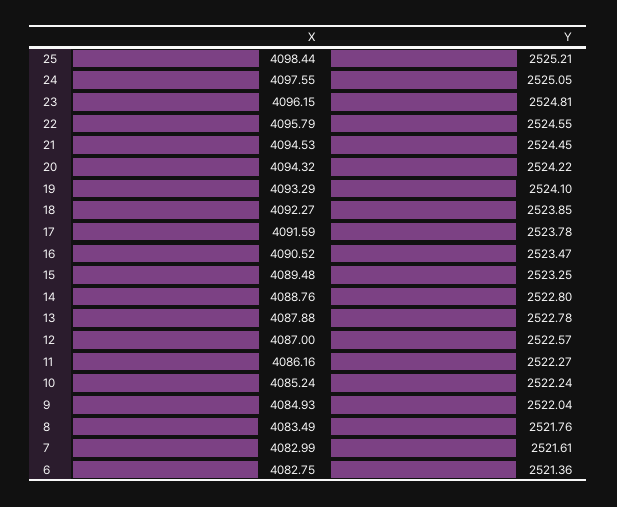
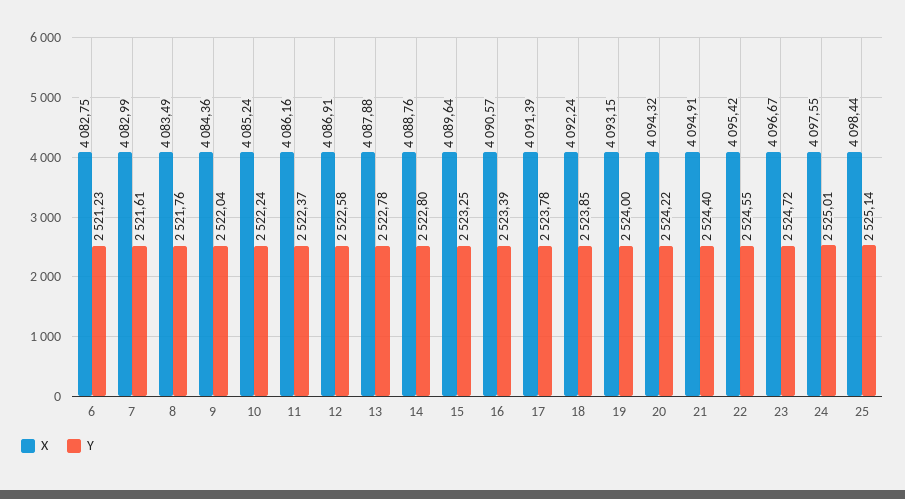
Y, 25: 2525.21 -> 2525.14
Y, 24: 2525.05 -> 2525.01
X, 23: 4096.15 -> 4096.67
Y, 23: 2524.81 -> 2524.72
X, 22: 4095.79 -> 4095.42
X, 21: 4094.53 -> 4094.91
Y, 21: 2524.45 -> 2524.4
X, 19: 4093.29 -> 4093.15
Y, 19: 2524.1 -> 2524
X, 18: 4092.27 -> 4092.24
X, 17: 4091.59 -> 4091.39
X, 16: 4090.52 -> 4090.57
Y, 16: 2523.47 -> 2523.39
X, 15: 4089.48 -> 4089.64
X, 12: 4087 -> 4086.91
Y, 12: 2522.57 -> 2522.58
Y, 11: 2522.27 -> 2522.37
X, 9: 4084.93 -> 4084.36
Y, 6: 2521.36 -> 2521.23

